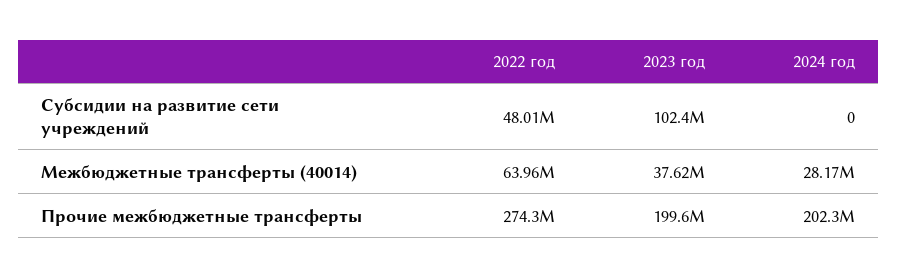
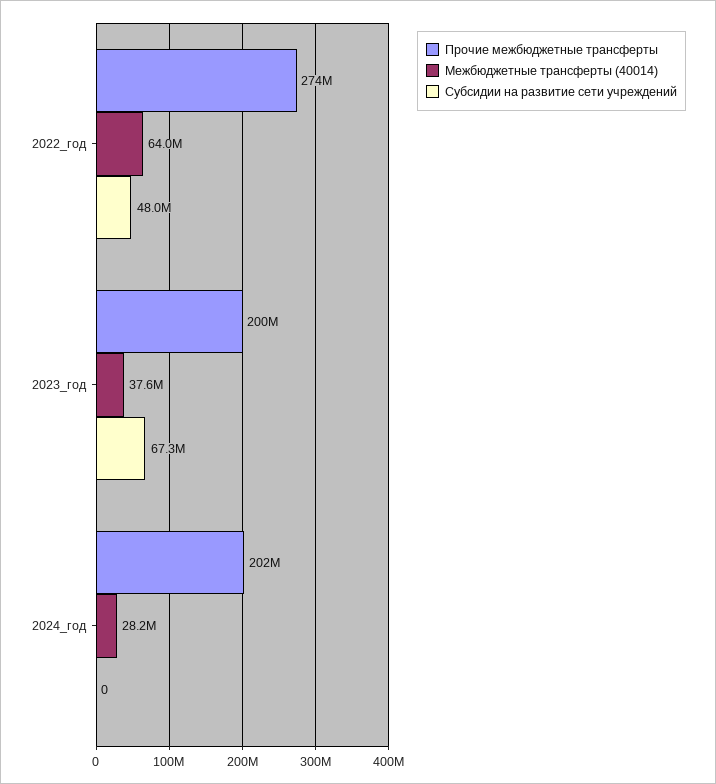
Субсидии на развитие сети учреждений, 2023 год: 102400000 -> 67300000

